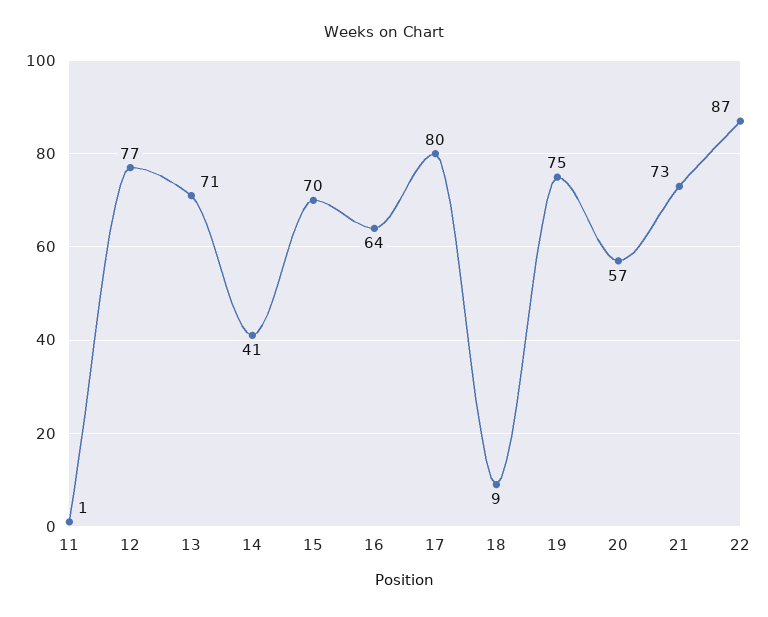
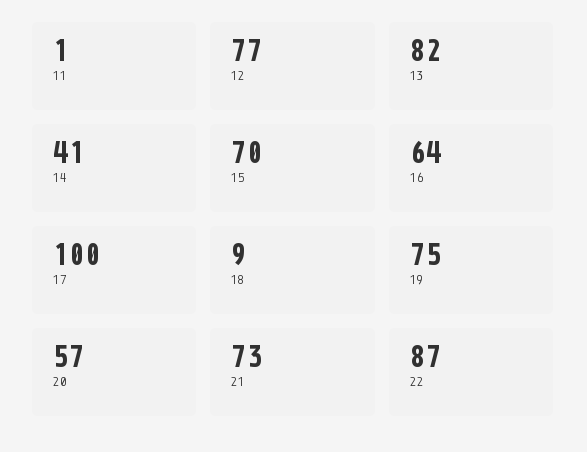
13: 71 -> 82
17: 80 -> 100

